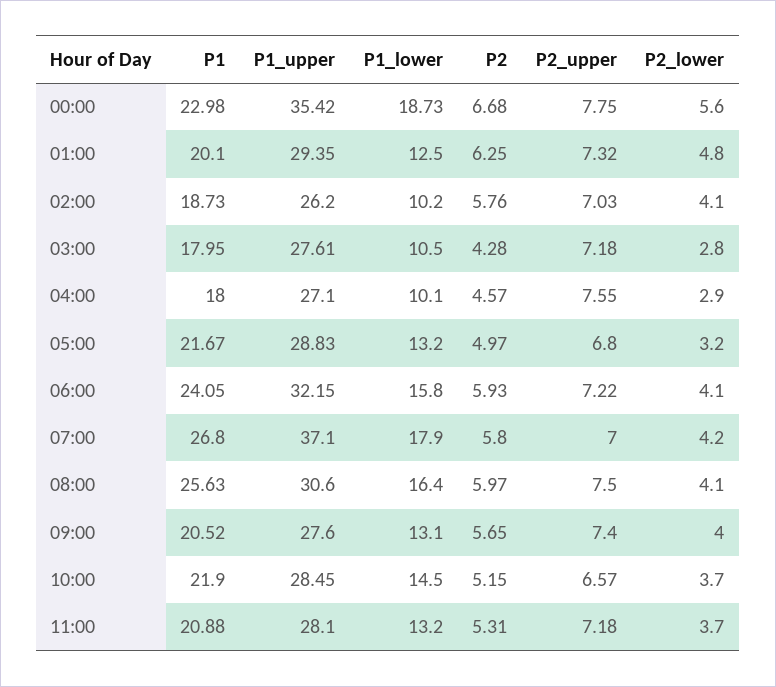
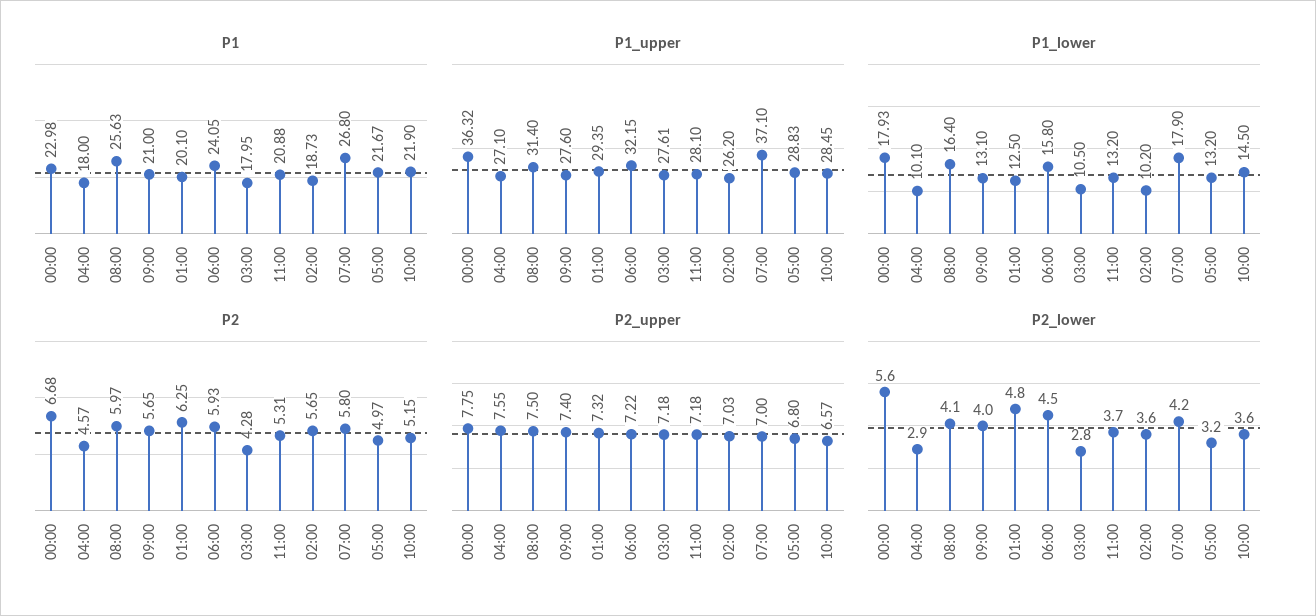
P1_upper, 00:00: 35.42 -> 36.32
P1_lower, 00:00: 18.73 -> 17.93
P2, 02:00: 5.76 -> 5.65
P2_lower, 02:00: 4.1 -> 3.6
P2_lower, 06:00: 4.1 -> 4.5
P1_upper, 08:00: 30.6 -> 31.4
P1, 09:00: 20.52 -> 21
P2_lower, 10:00: 3.7 -> 3.6

